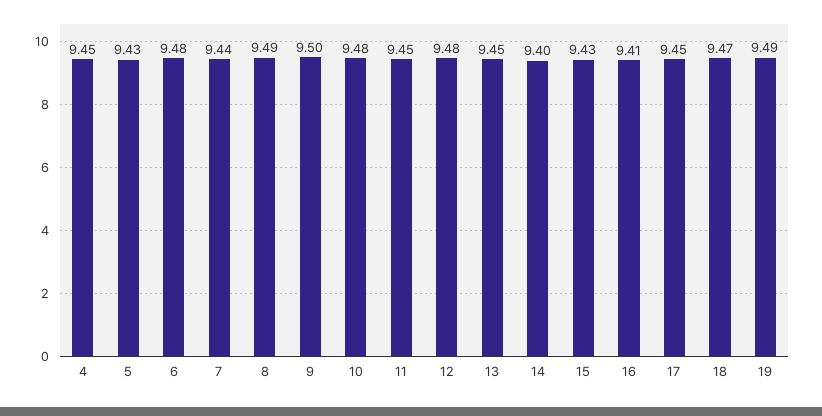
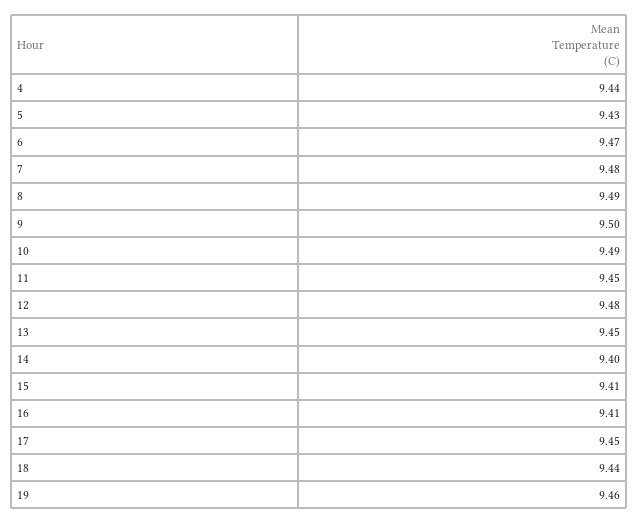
4: 9.45 -> 9.44
6: 9.48 -> 9.47
7: 9.44 -> 9.48
10: 9.48 -> 9.49
15: 9.43 -> 9.41
18: 9.47 -> 9.44
19: 9.49 -> 9.46

